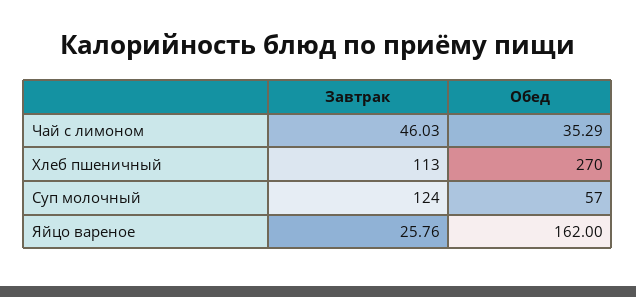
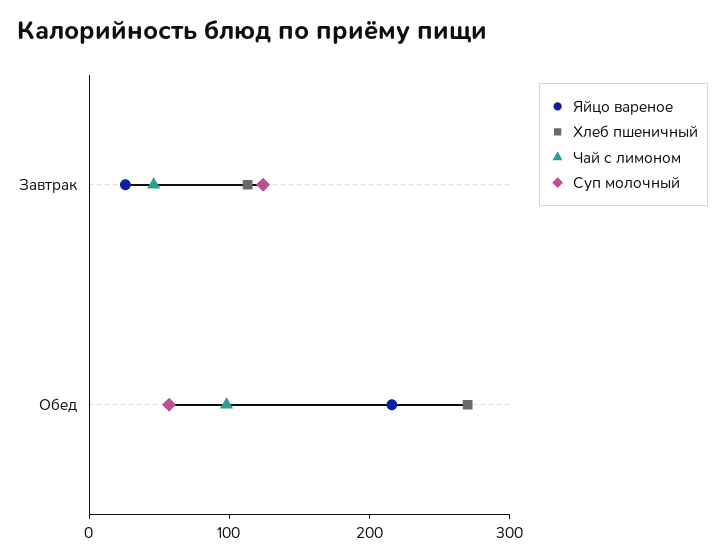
Чай с лимоном, Обед: 35.29 -> 100
Яйцо вареное, Обед: 162 -> 220

